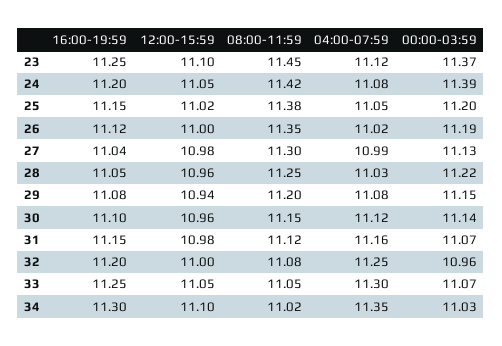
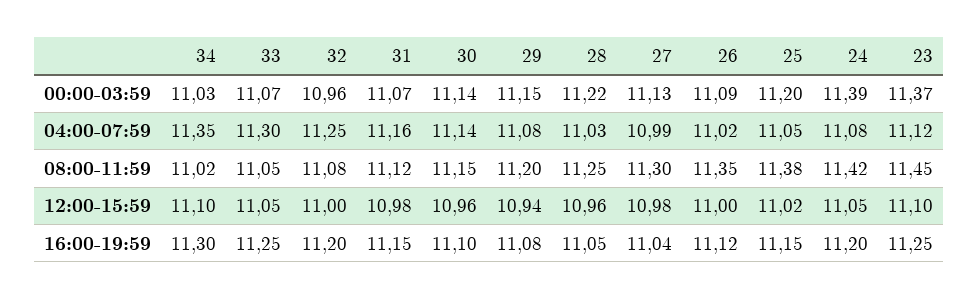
00:00-03:59, 26: 11.19 -> 11.09
04:00-07:59, 30: 11.12 -> 11.14

